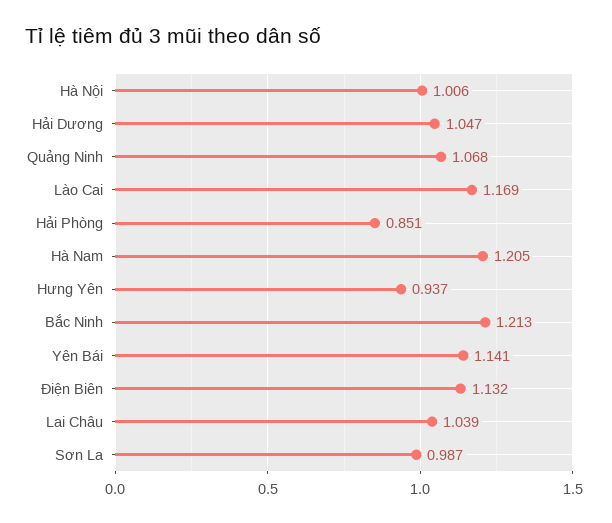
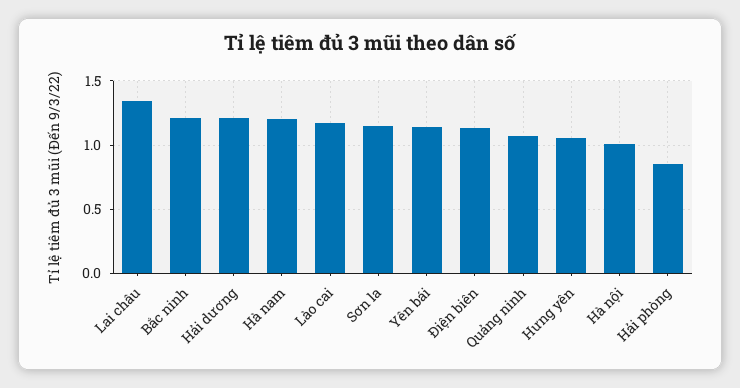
Hải Dương: 1.047 -> 1.2
Hưng Yên: 0.937 -> 1.05
Lai Châu: 1.039 -> 1.35
Sơn La: 0.987 -> 1.15

